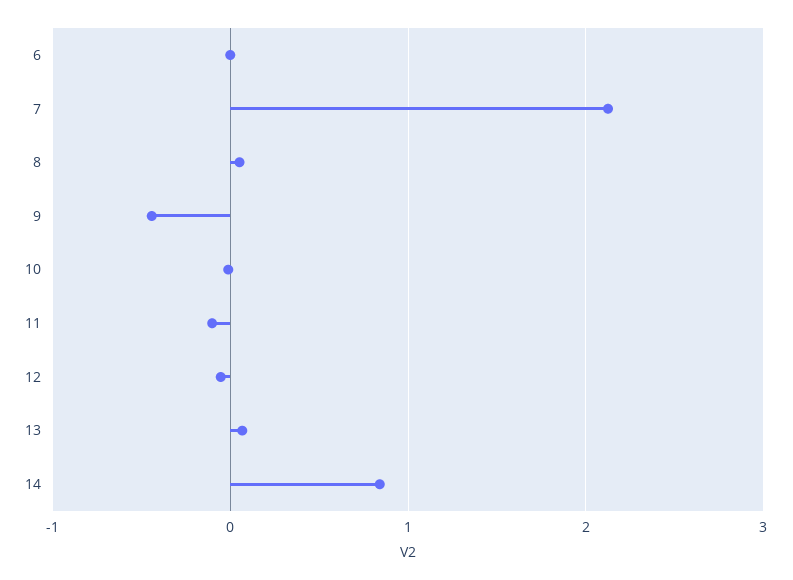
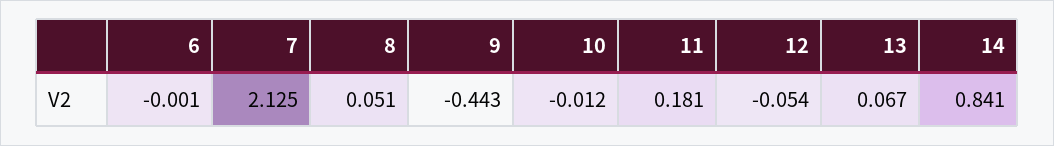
11: -0.1 -> 0.181

